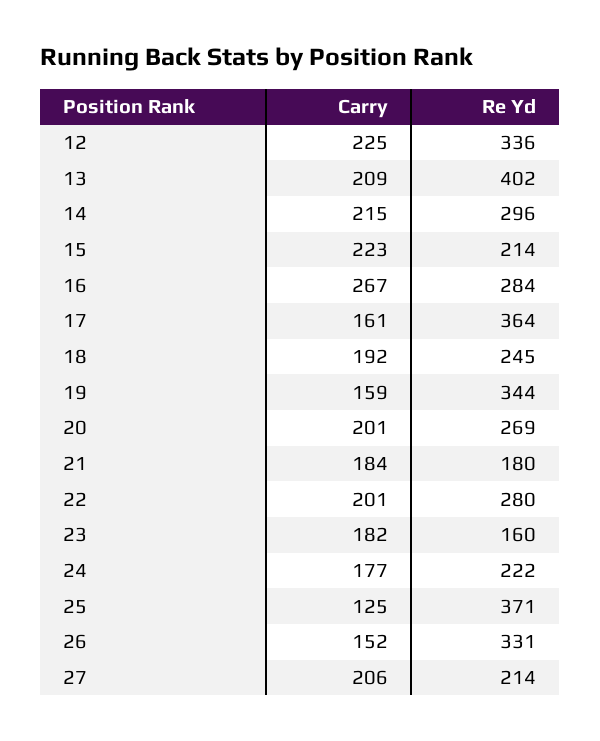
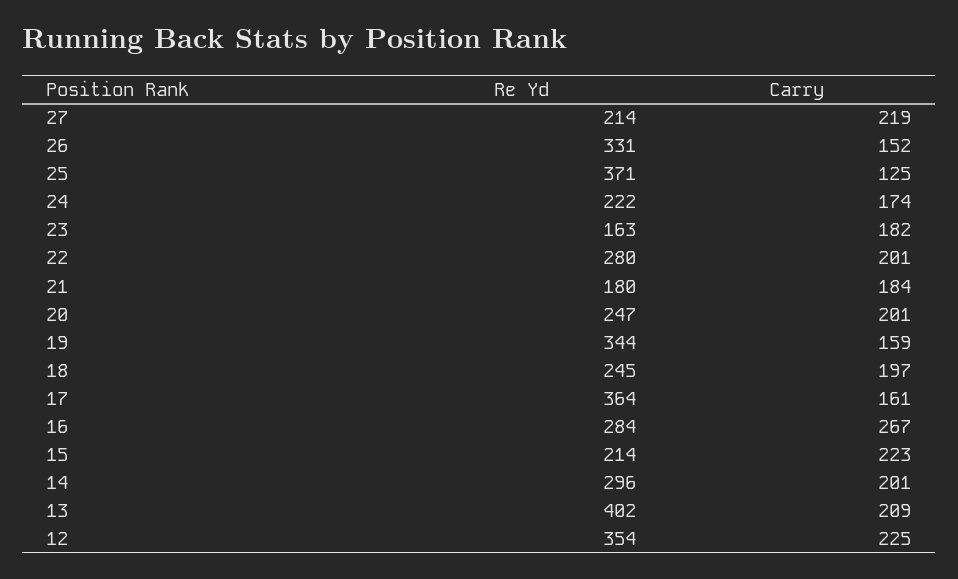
Re Yd, 12: 336 -> 354
Carry, 14: 215 -> 201
Carry, 18: 192 -> 197
Re Yd, 20: 269 -> 247
Re Yd, 23: 160 -> 163
Carry, 24: 177 -> 174
Carry, 27: 206 -> 219

